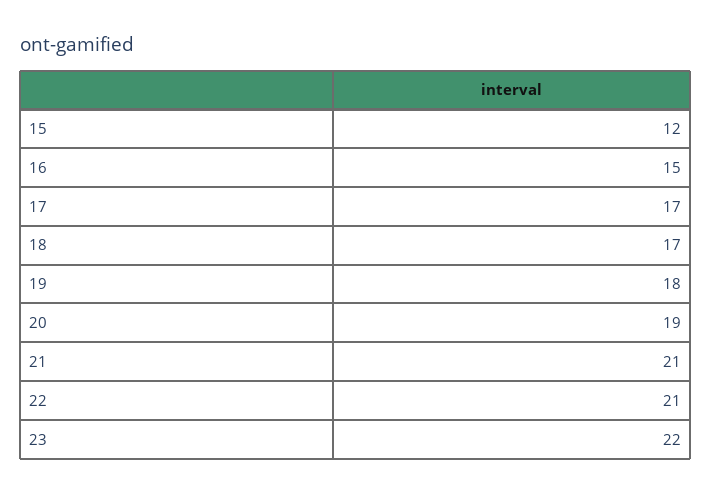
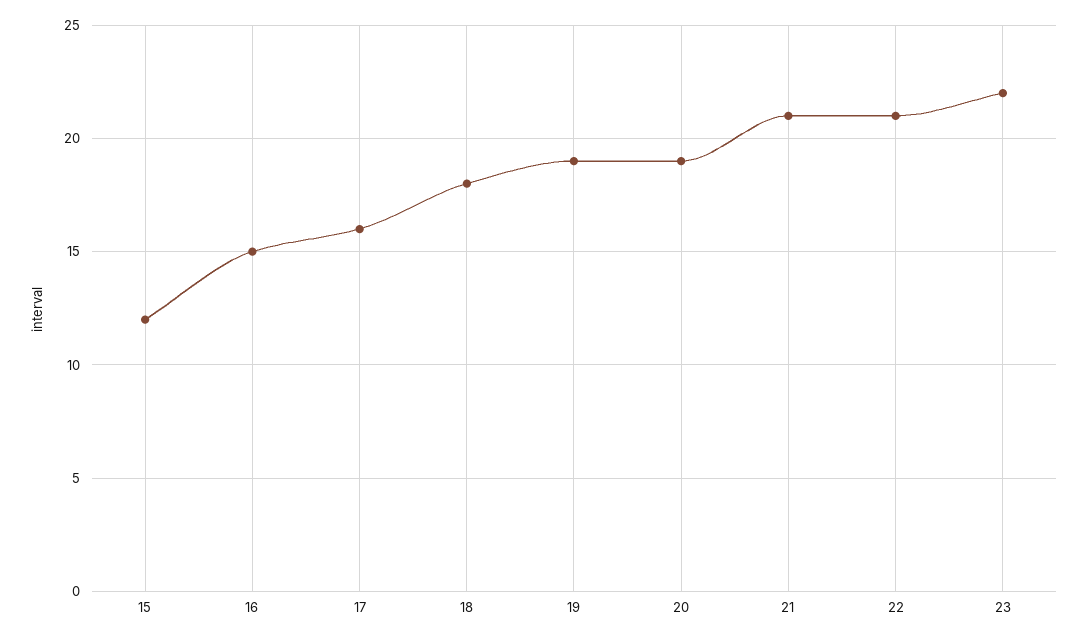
17: 17 -> 16
18: 17 -> 18
19: 18 -> 19

